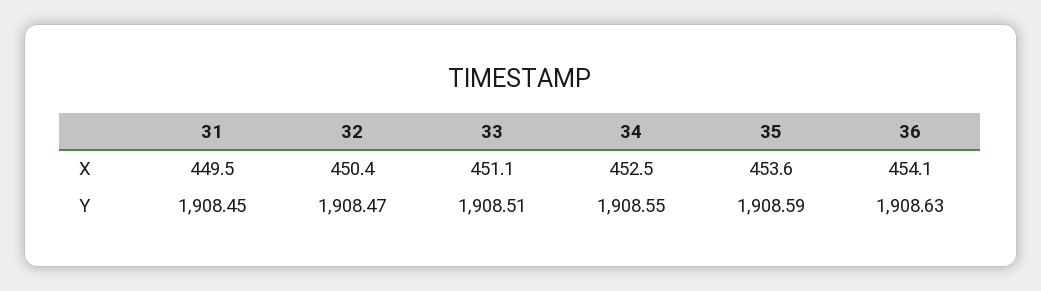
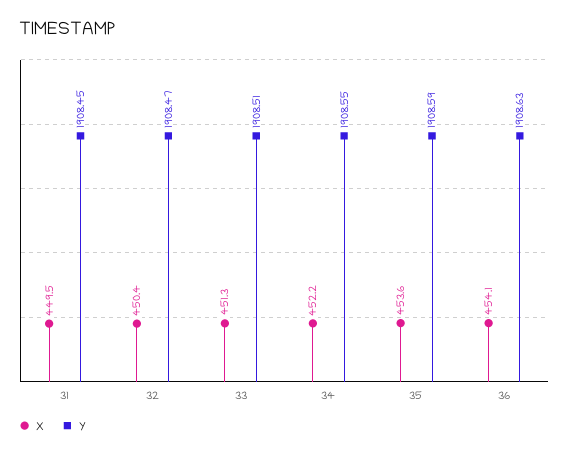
X, 33: 451.1 -> 451.3
X, 34: 452.5 -> 452.2

